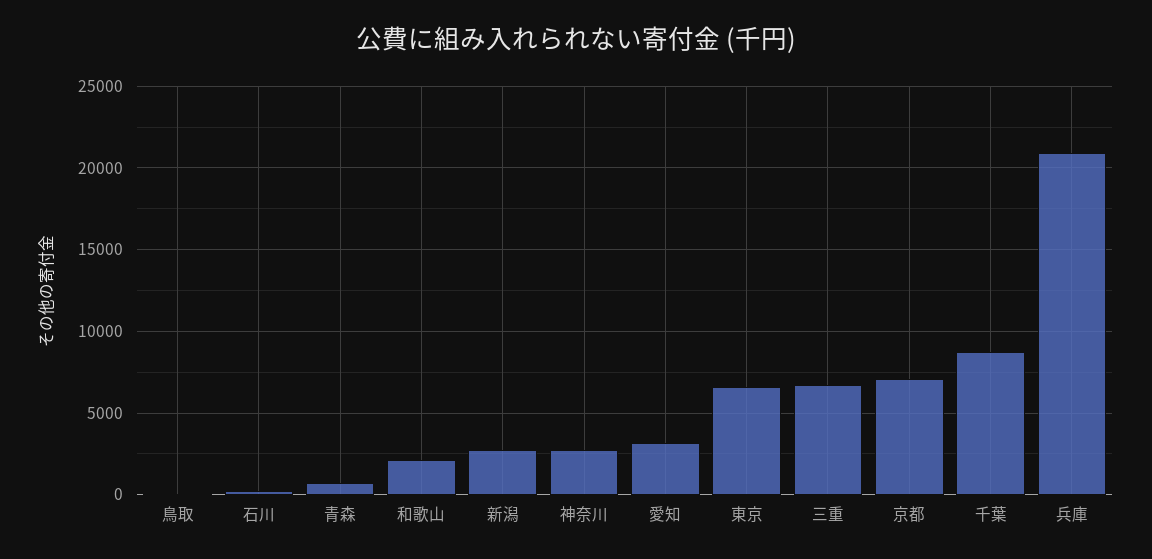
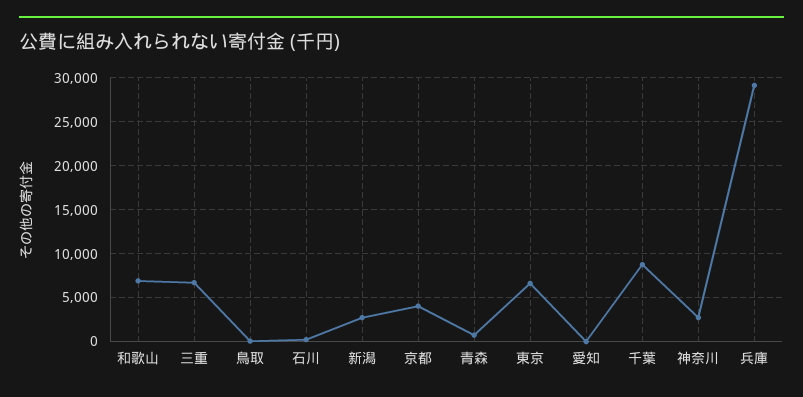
和歌山: 2000 -> 7000
愛知: 3000 -> 0
京都: 7000 -> 4000
兵庫: 21000 -> 29000

